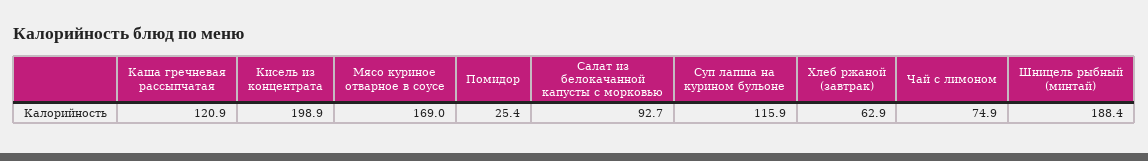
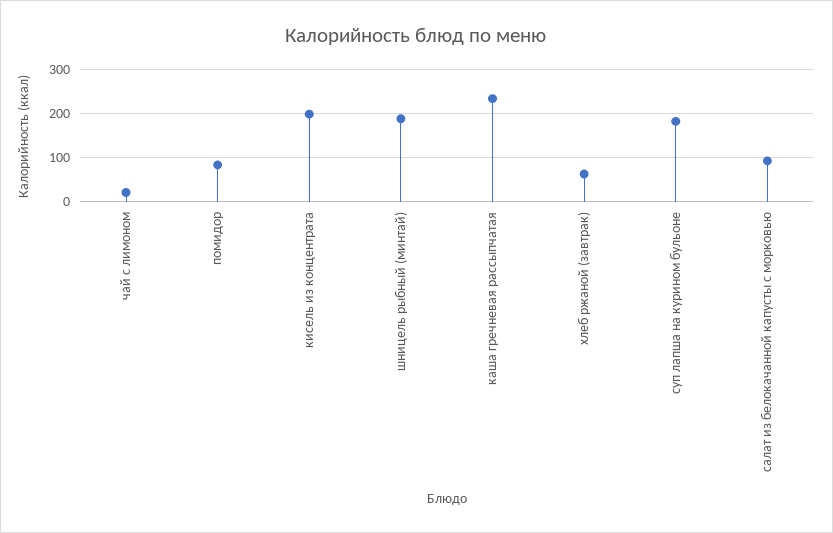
Каша гречневая рассыпчатая: 120.9 -> 240
Мясо куриное отварное в соусе: 169 -> none
Помидор: 25.4 -> 80
Суп лапша на курином бульоне: 115.9 -> 180
Чай с лимоном: 74.9 -> 20

